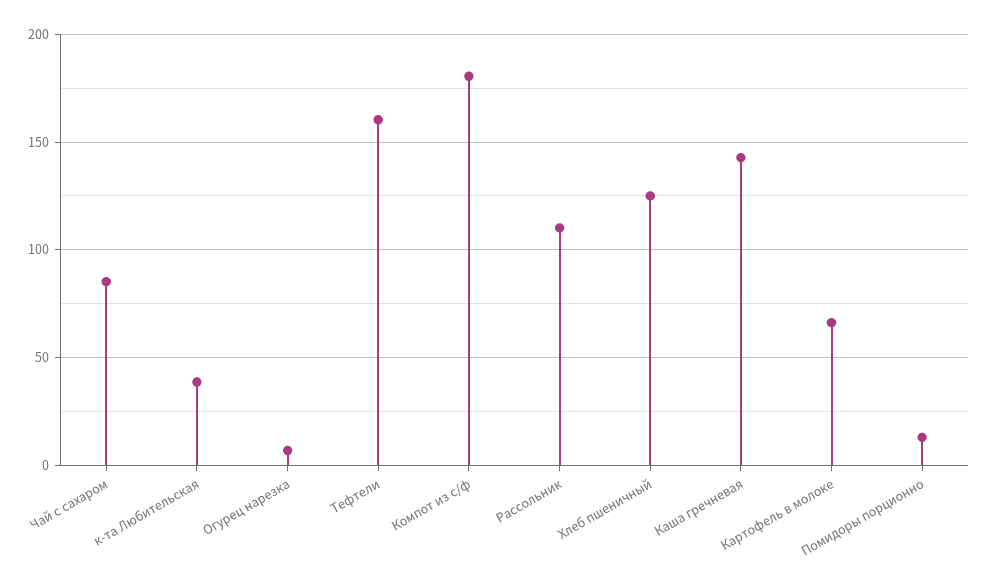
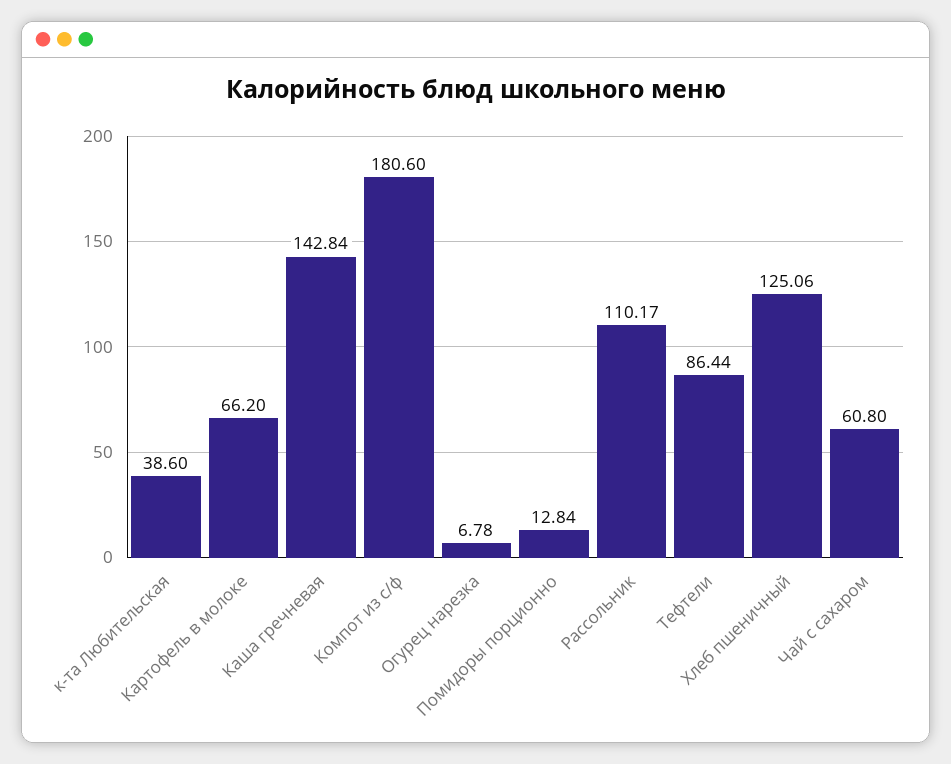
Чай с сахаром: 85 -> 60.8
Тефтели: 160 -> 86.44

